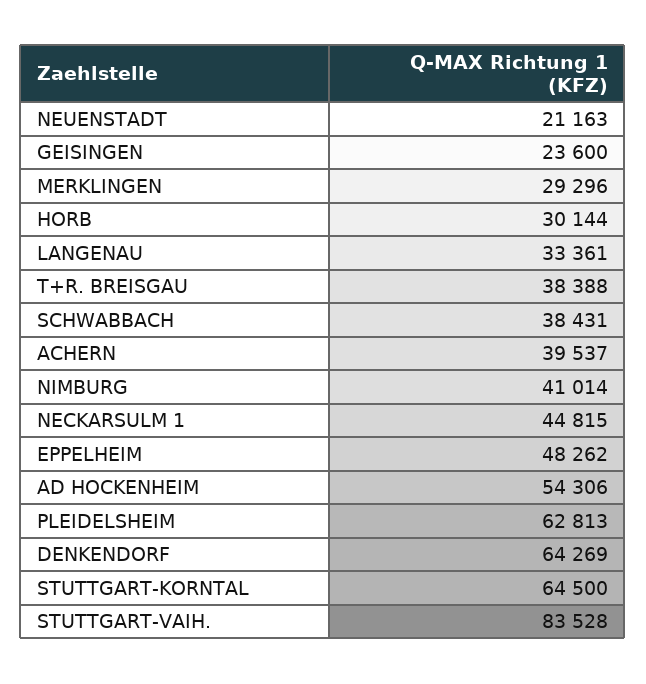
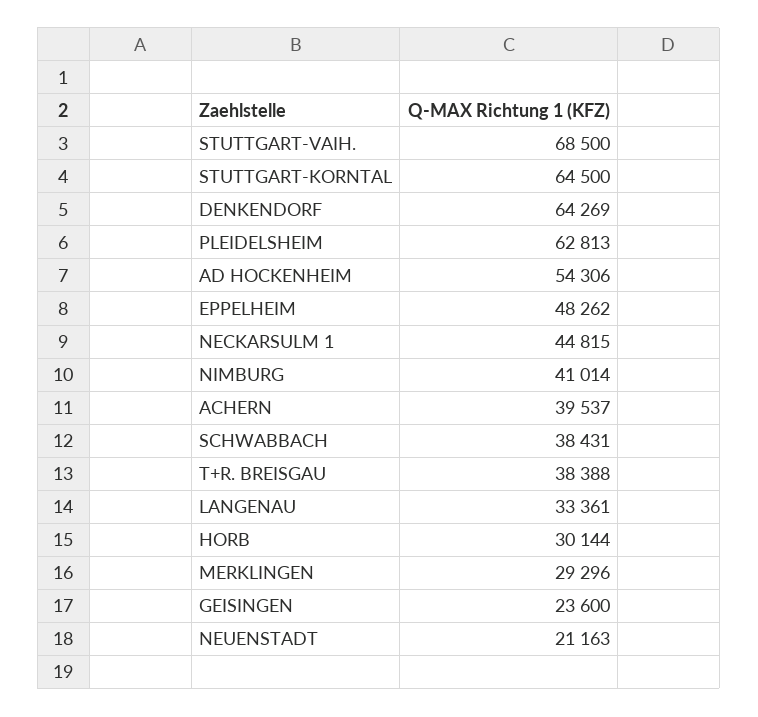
STUTTGART-VAIH.: 83528 -> 68500

